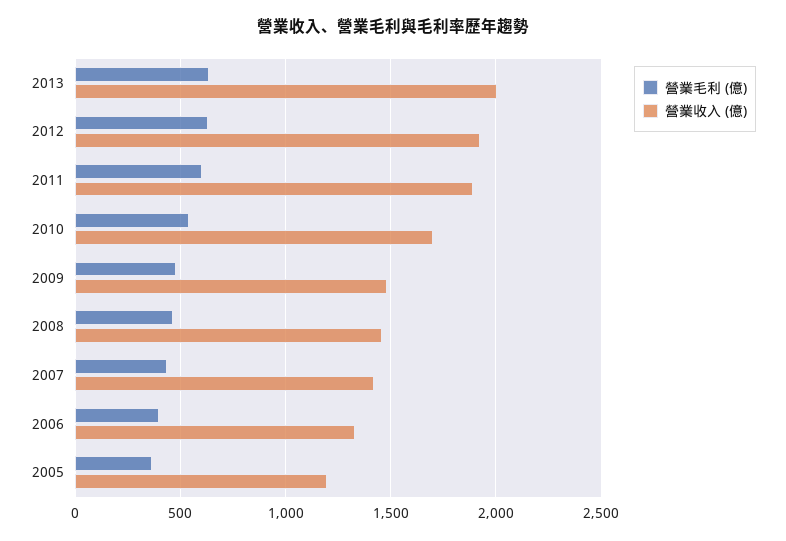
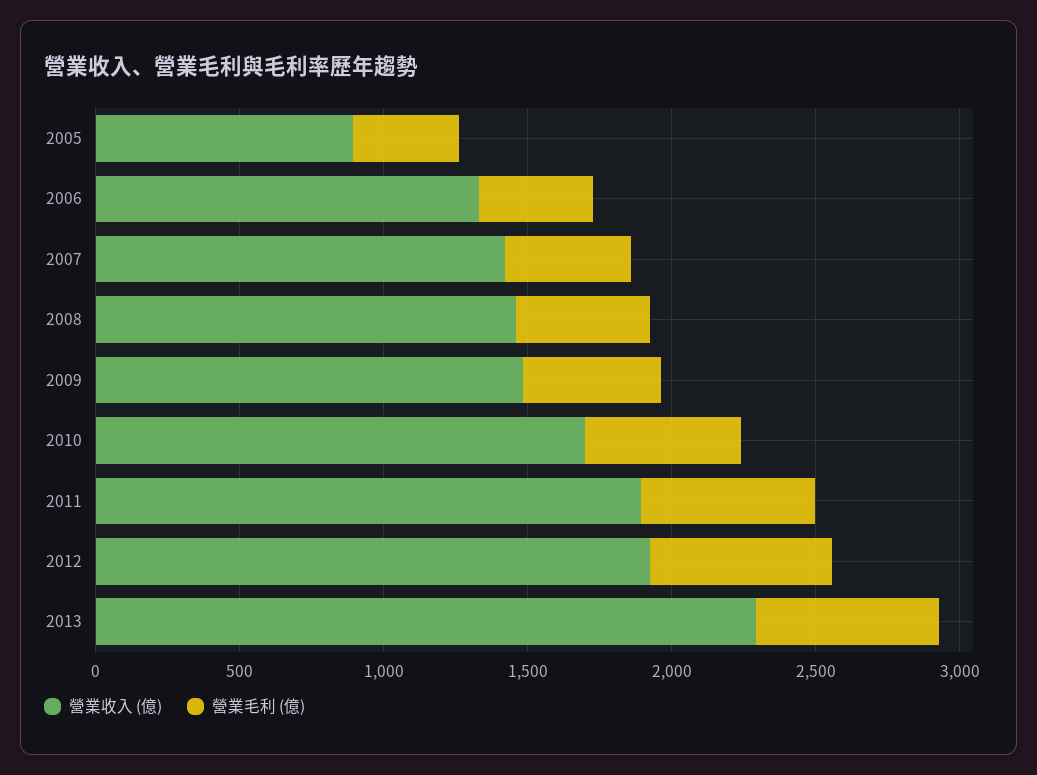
營業收入 (億), 2013: 2000 -> 2300
營業收入 (億), 2005: 1200 -> 900

